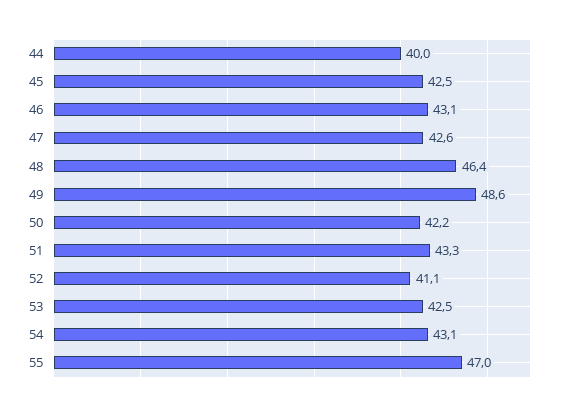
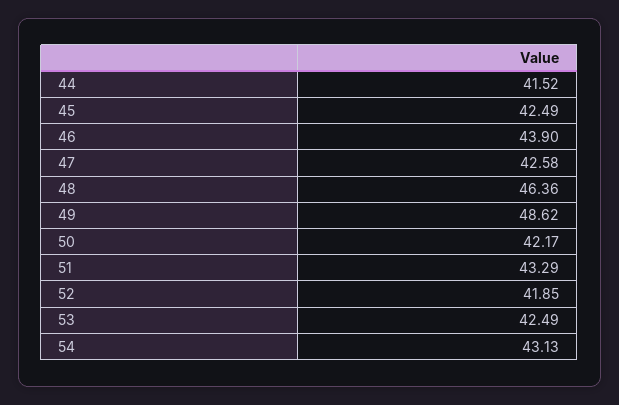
44: 40 -> 41.52
46: 43.1 -> 43.9
52: 41.1 -> 41.85
55: 47 -> none

